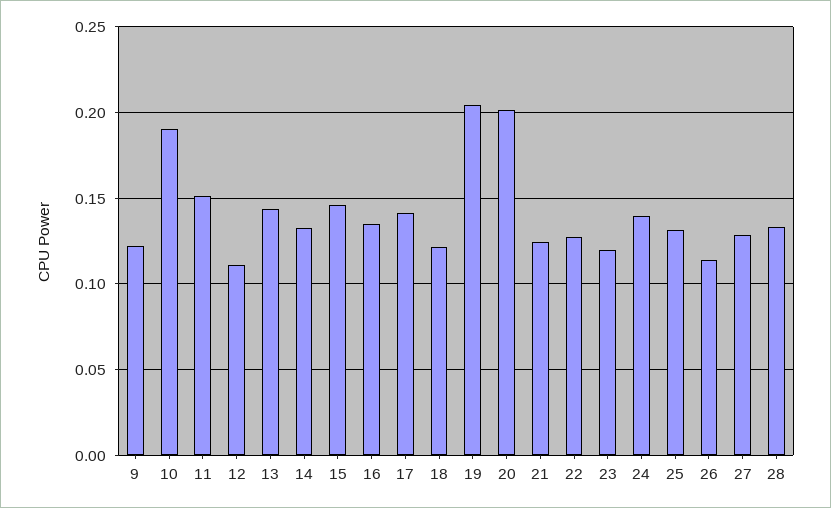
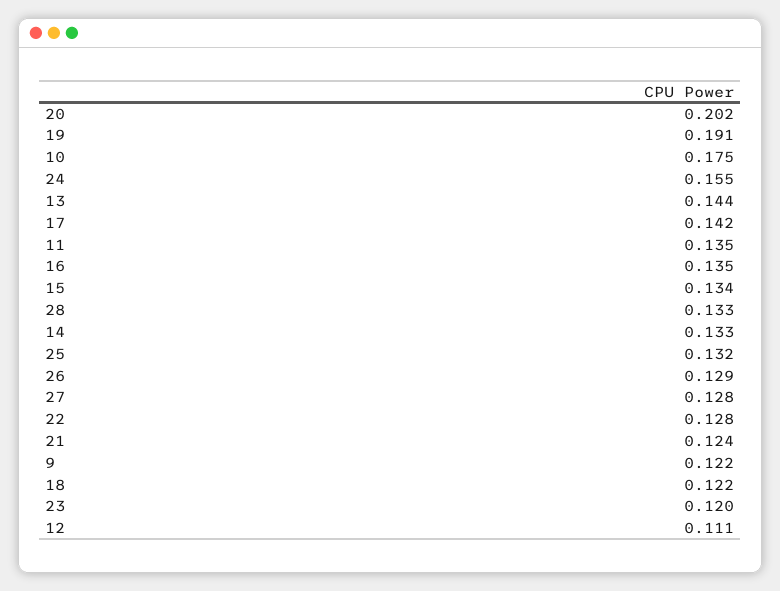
10: 0.19 -> 0.175
11: 0.15 -> 0.135
15: 0.145 -> 0.134
19: 0.205 -> 0.191
24: 0.14 -> 0.155
26: 0.115 -> 0.129

